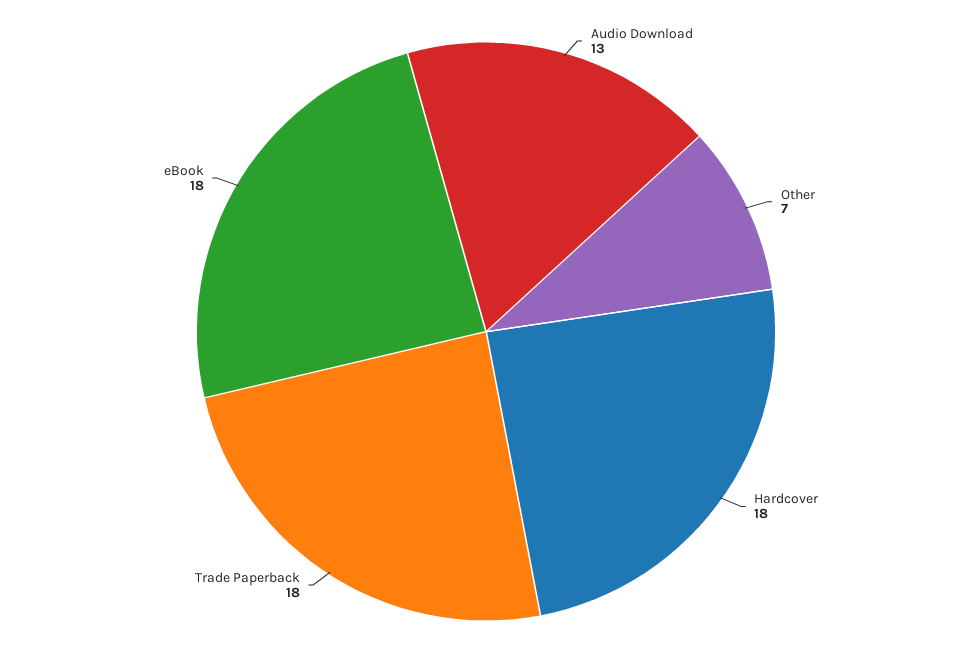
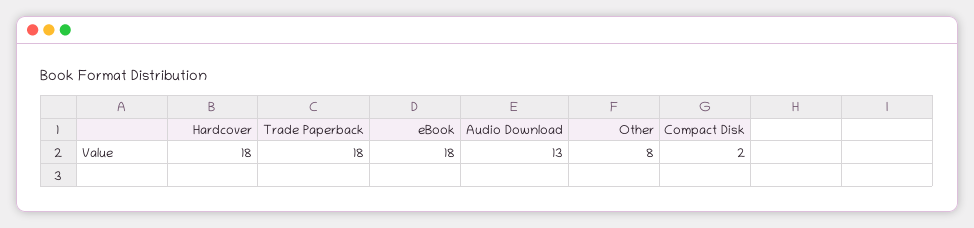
Other: 7 -> 8
Compact Disk: none -> 2

